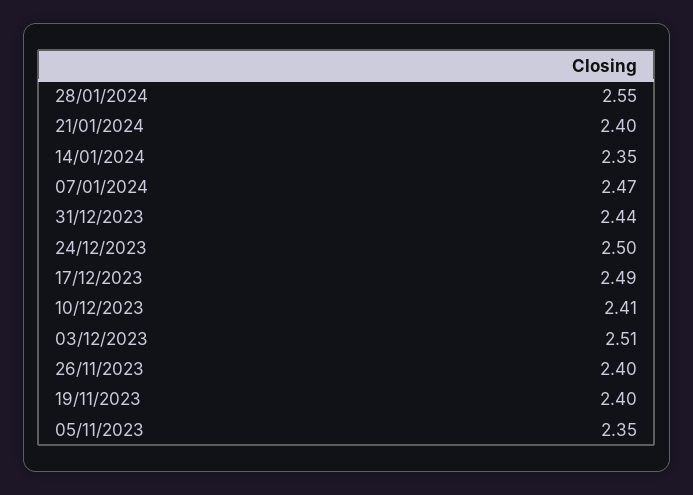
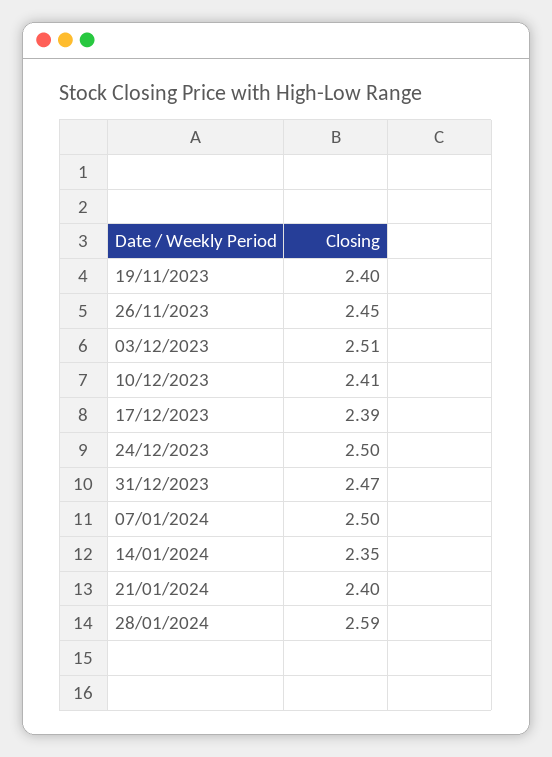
28/01/2024: 2.55 -> 2.59
07/01/2024: 2.47 -> 2.5
31/12/2023: 2.44 -> 2.47
17/12/2023: 2.49 -> 2.39
26/11/2023: 2.4 -> 2.45
05/11/2023: 2.35 -> none

